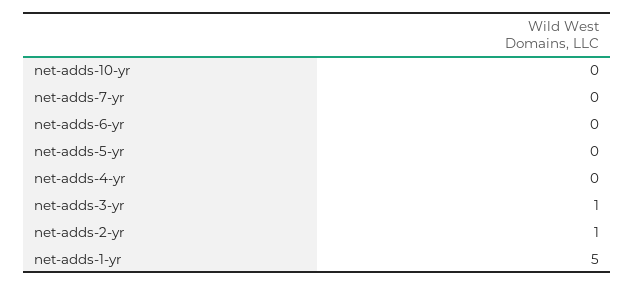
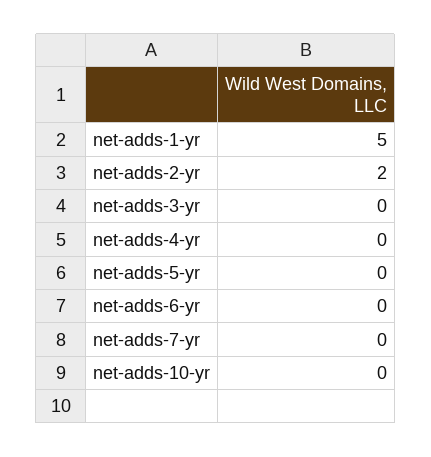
net-adds-3-yr: 1 -> 0
net-adds-2-yr: 1 -> 2

